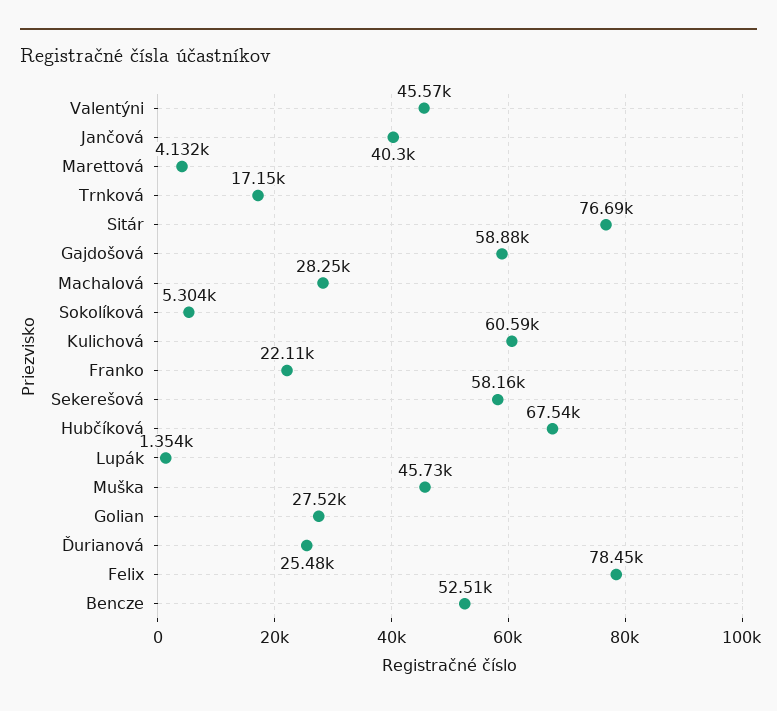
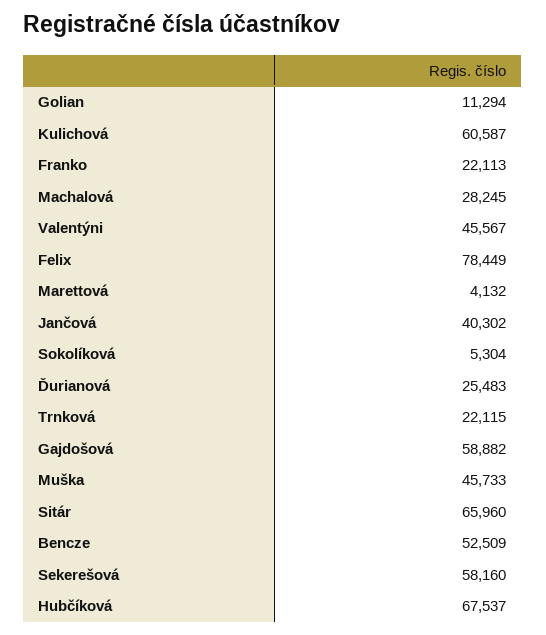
Trnková: 17150 -> 22115
Sitár: 76690 -> 65960
Lupák: 1354 -> none
Golian: 27520 -> 11294

